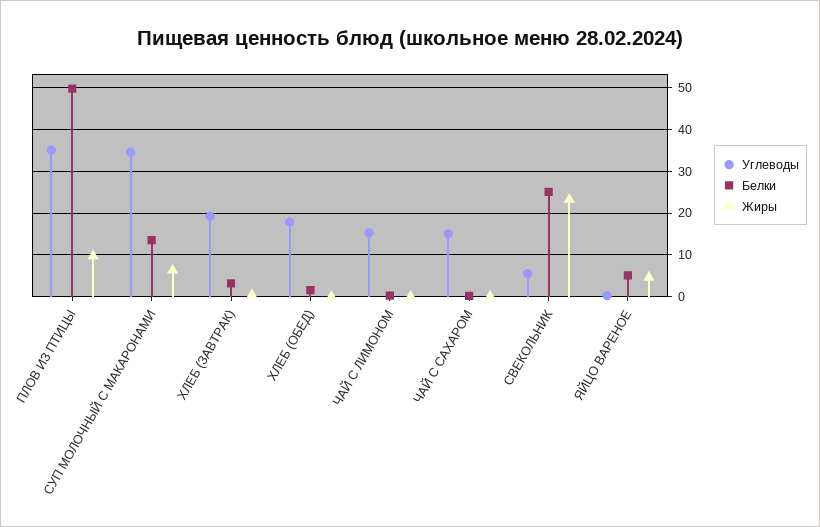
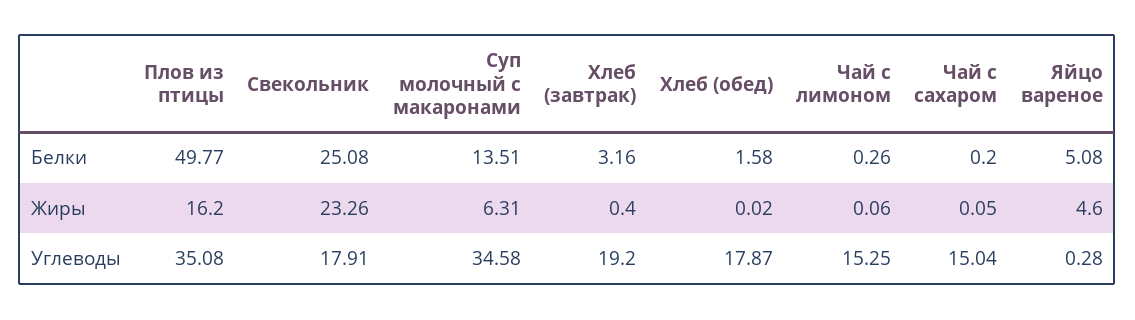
Жиры, ПЛОВ ИЗ ПТИЦЫ: 10 -> 16.2
Углеводы, СВЕКОЛЬНИК: 6 -> 17.91

